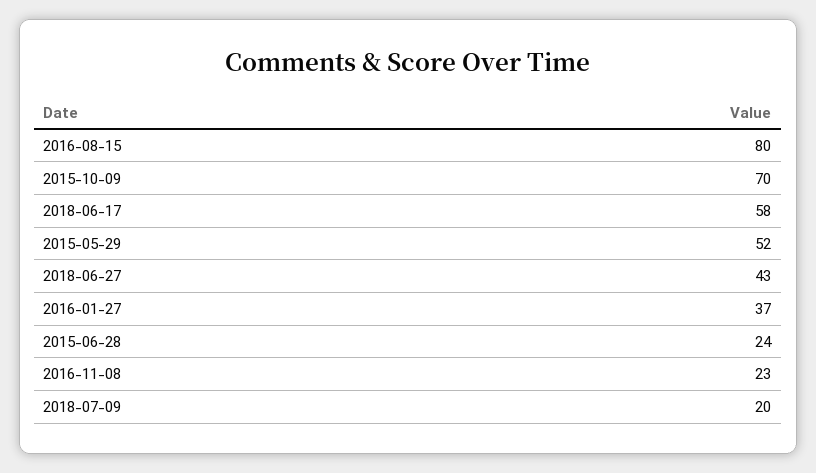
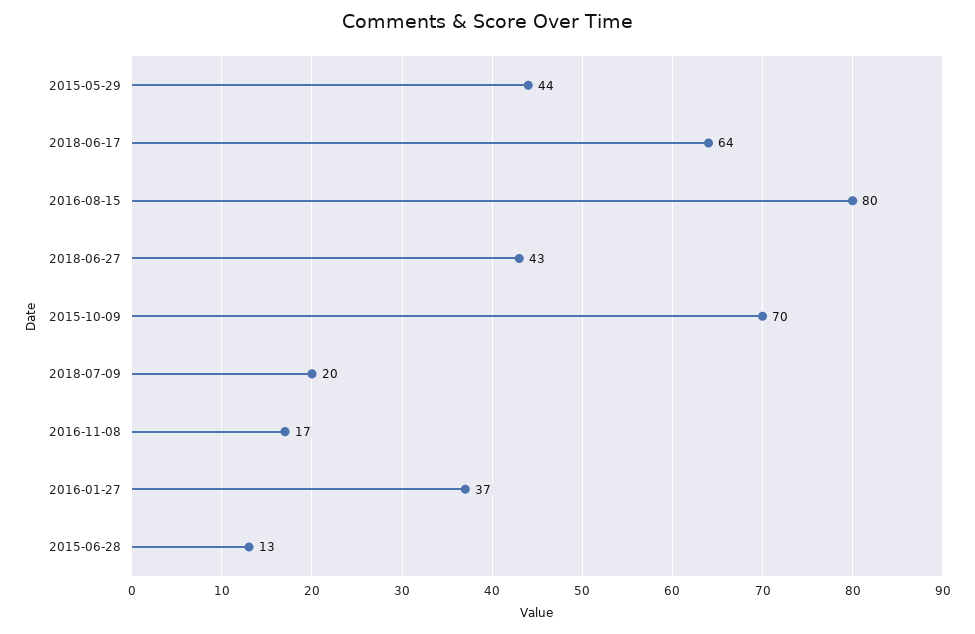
2018-06-17: 58 -> 64
2015-05-29: 52 -> 44
2015-06-28: 24 -> 13
2016-11-08: 23 -> 17

